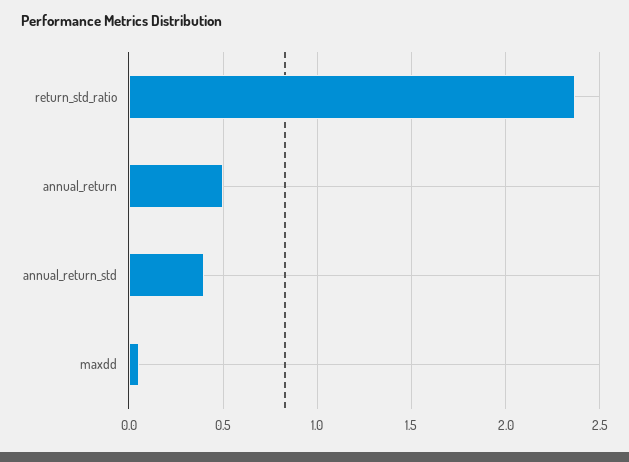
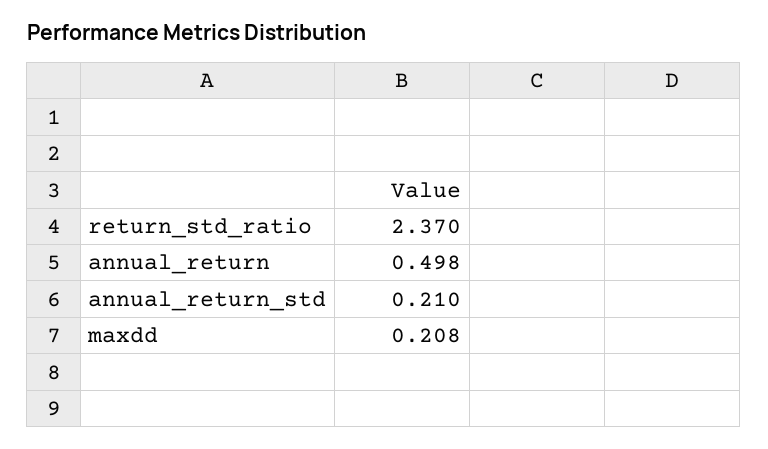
annual_return_std: 0.4 -> 0.21
maxdd: 0.05 -> 0.208

